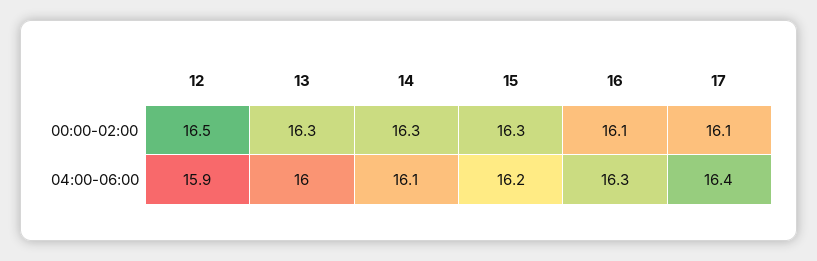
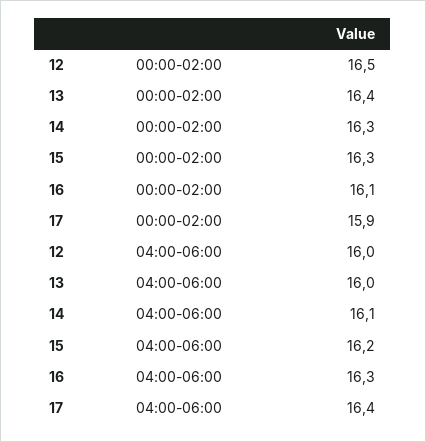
13, 00:00-02:00: 16.3 -> 16.4
17, 00:00-02:00: 16.1 -> 15.9
12, 04:00-06:00: 15.9 -> 16

